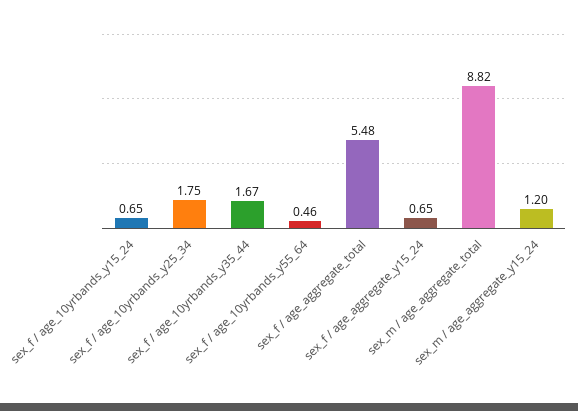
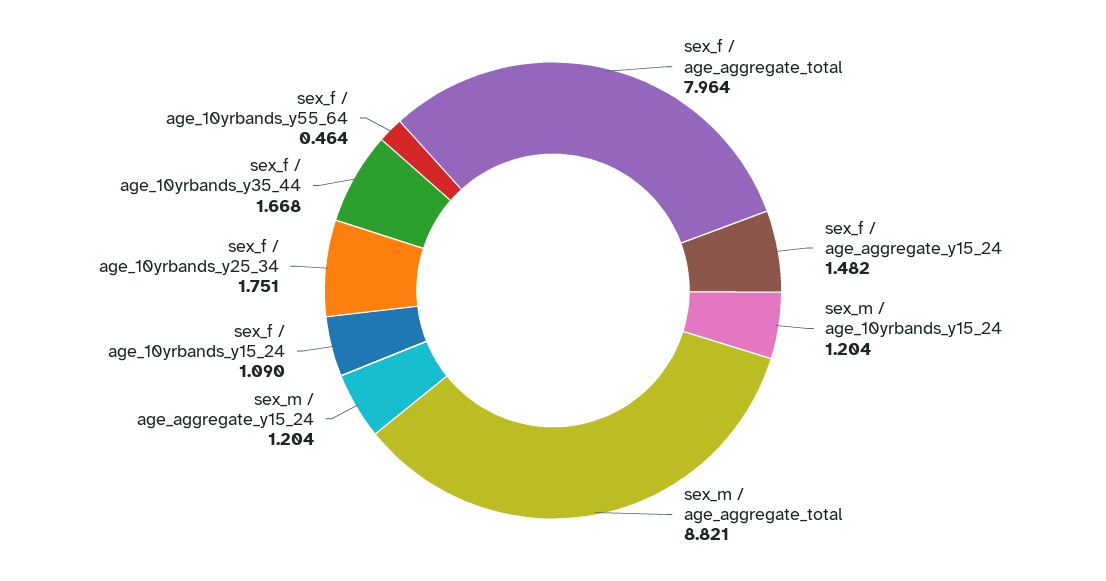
sex_f / age_10yrbands_y15_24: 0.65 -> 1.09
sex_f / age_aggregate_total: 5.48 -> 7.964
sex_f / age_aggregate_y15_24: 0.65 -> 1.482
sex_m / age_10yrbands_y15_24: none -> 1.204

